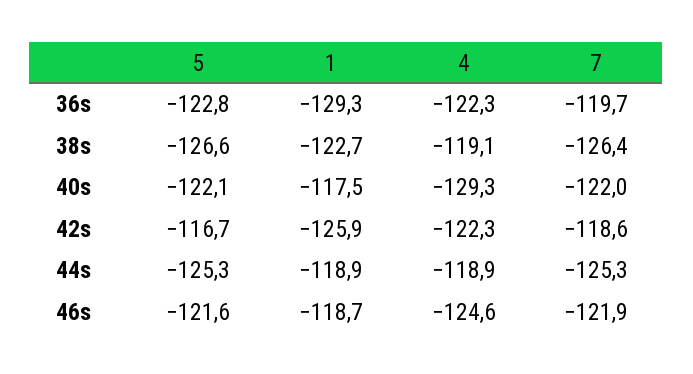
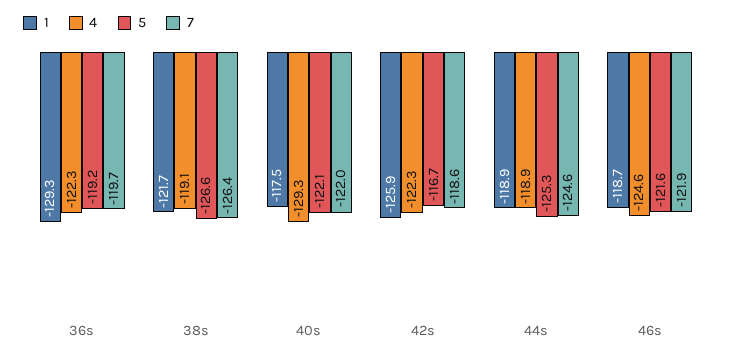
5, 36s: -122.8 -> -119.2
1, 38s: -122.7 -> -121.7
7, 44s: -125.3 -> -124.6

